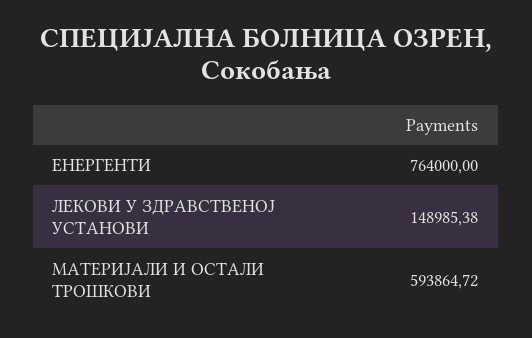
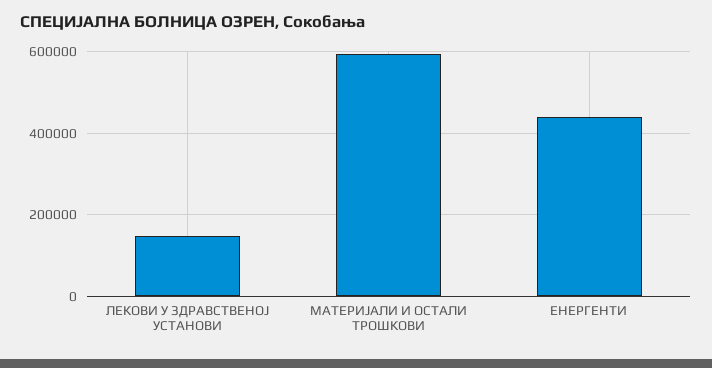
ЕНЕРГЕНТИ: 764000 -> 440000

